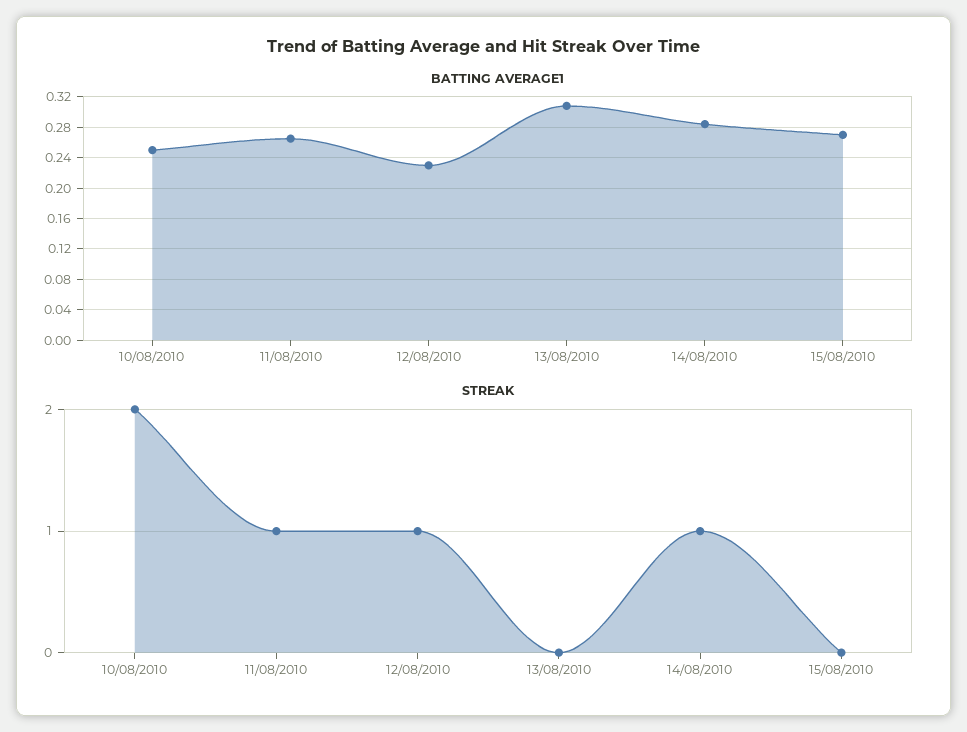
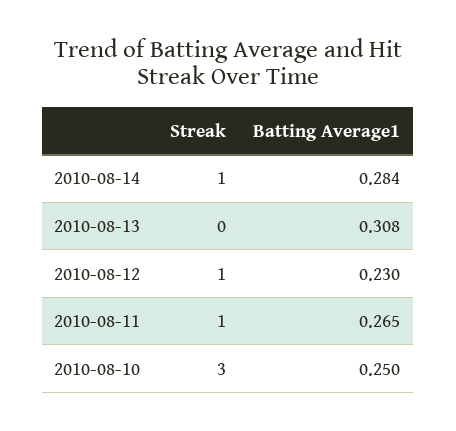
BATTING AVERAGE1, 15/08/2010: 0.27 -> none
STREAK, 10/08/2010: 2 -> 3
STREAK, 15/08/2010: 0 -> none

